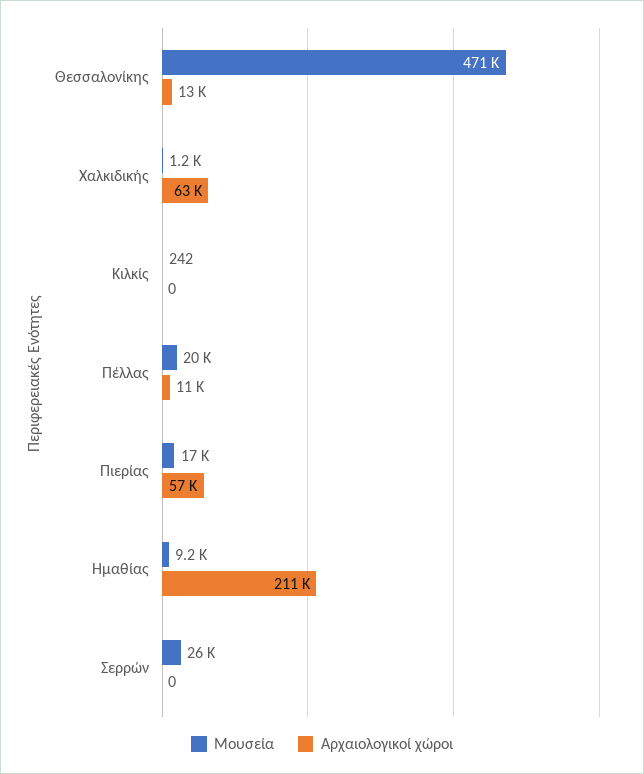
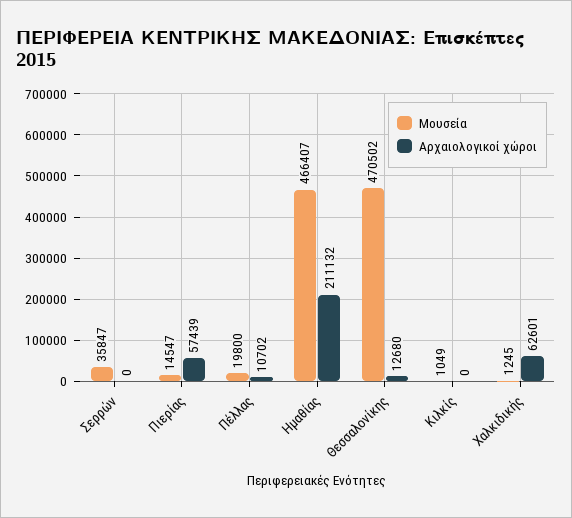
Μουσεία, Κιλκίς: 242 -> 1049
Μουσεία, Πιερίας: 17000 -> 14547
Μουσεία, Ημαθίας: 9200 -> 466407
Μουσεία, Σερρών: 26000 -> 35847

